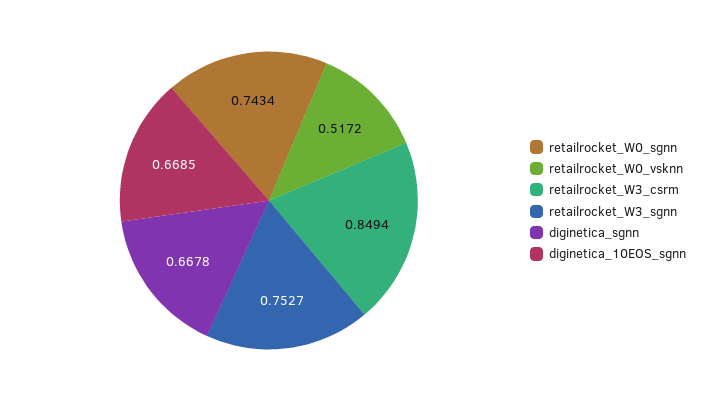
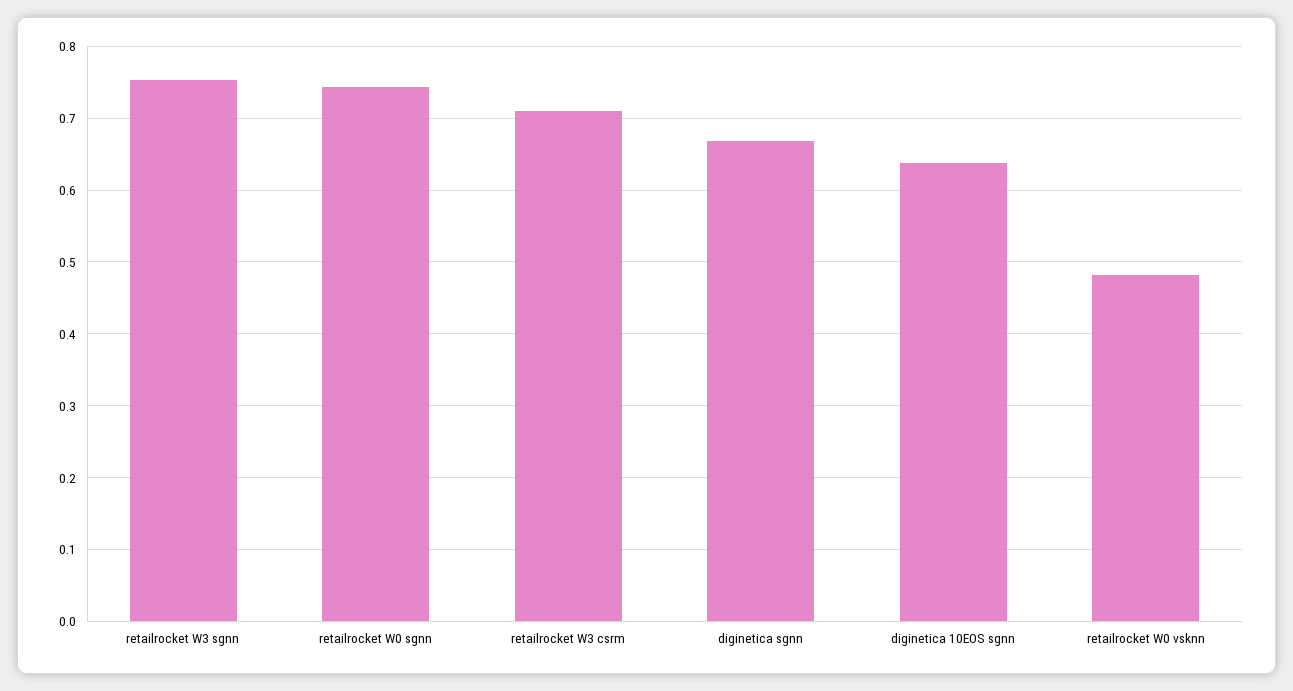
retailrocket_W0_vsknn: 0.5172 -> 0.48
retailrocket_W3_csrm: 0.8494 -> 0.71
diginetica_10EOS_sgnn: 0.6685 -> 0.64

